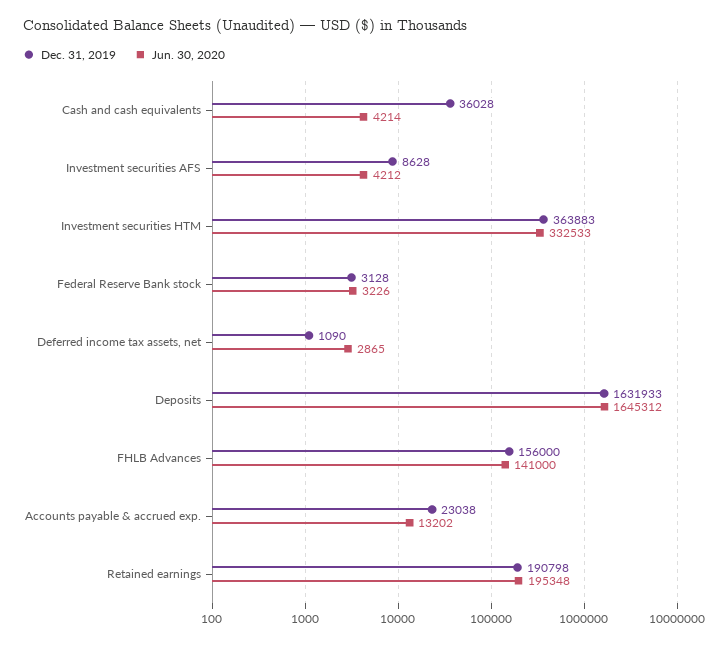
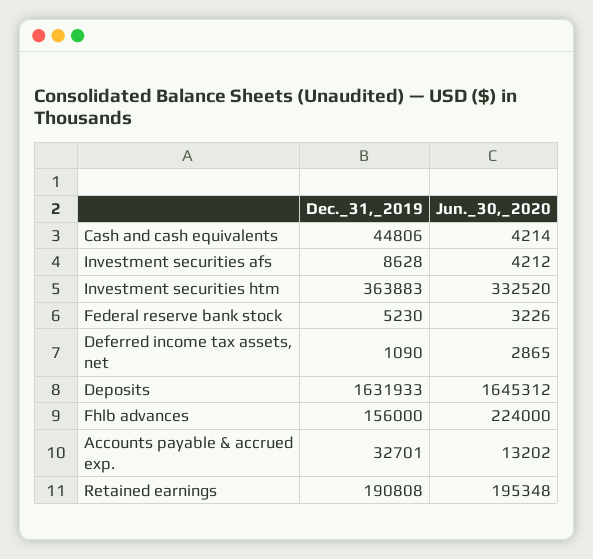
Dec. 31, 2019, Cash and cash equivalents: 36028 -> 44806
Jun. 30, 2020, Investment securities HTM: 332533 -> 332520
Dec. 31, 2019, Federal Reserve Bank stock: 3128 -> 5230
Jun. 30, 2020, FHLB Advances: 141000 -> 224000
Dec. 31, 2019, Accounts payable & accrued exp.: 23038 -> 32701
Dec. 31, 2019, Retained earnings: 190798 -> 190808

